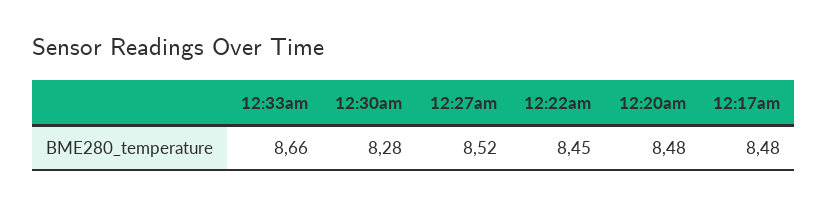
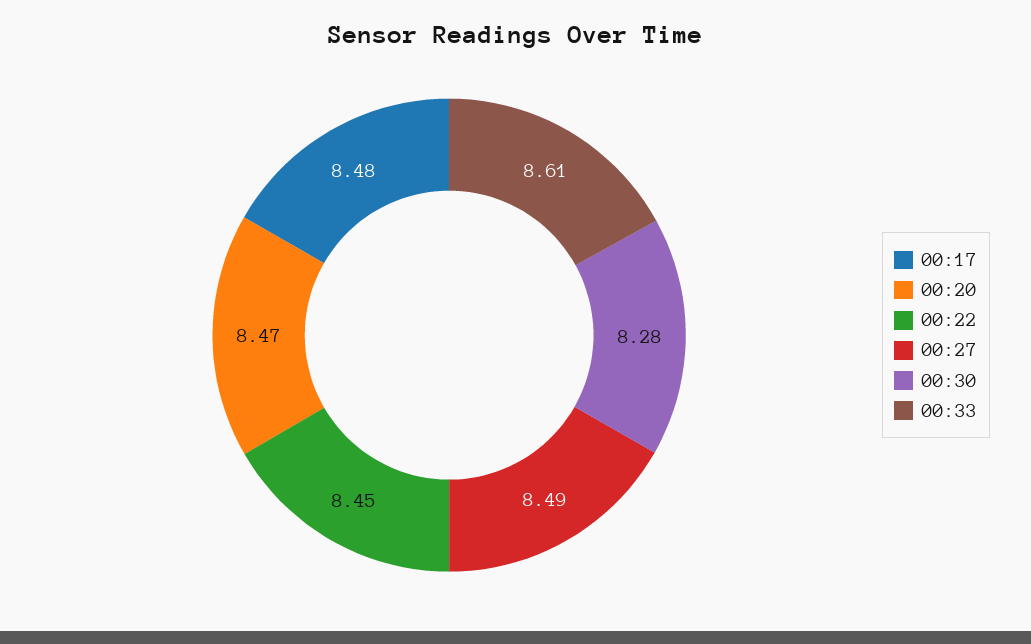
12:33am: 8.66 -> 8.61
12:27am: 8.52 -> 8.49
12:20am: 8.48 -> 8.47

